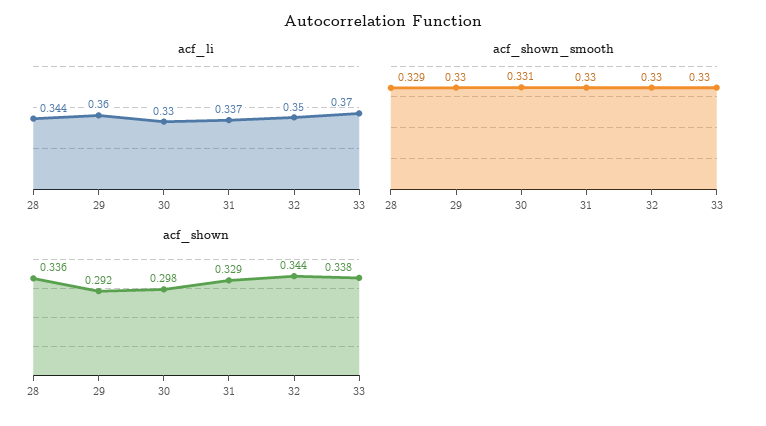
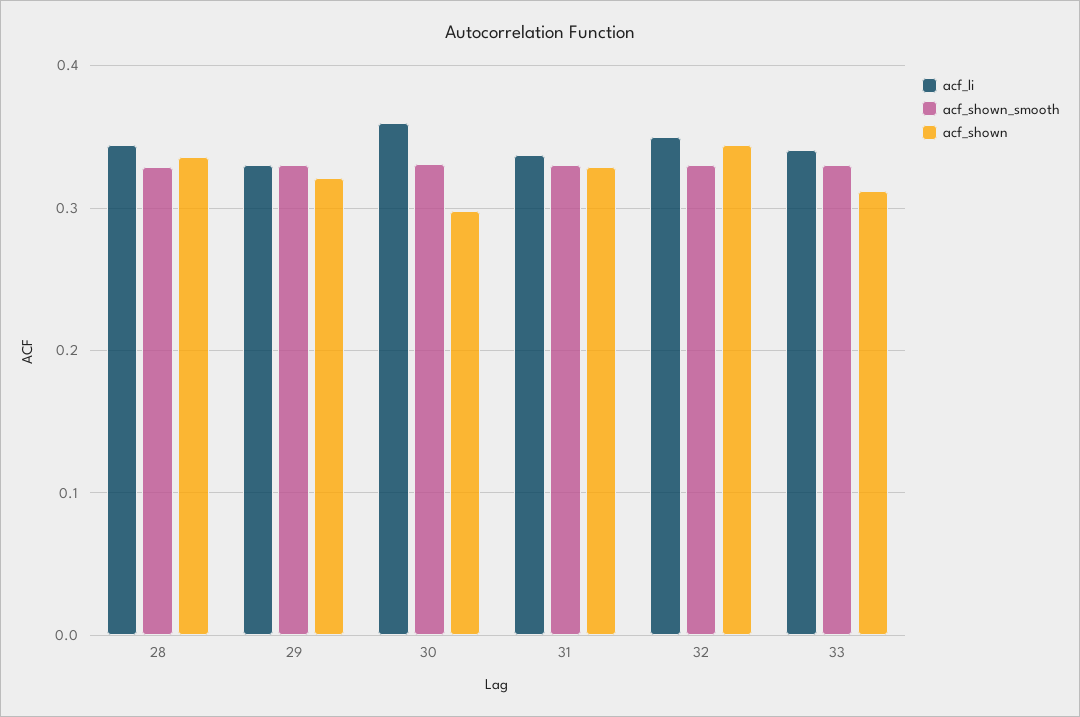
acf_li, 29: 0.36 -> 0.33
acf_li, 30: 0.33 -> 0.36
acf_li, 33: 0.37 -> 0.34
acf_shown, 29: 0.292 -> 0.32
acf_shown, 33: 0.338 -> 0.31

